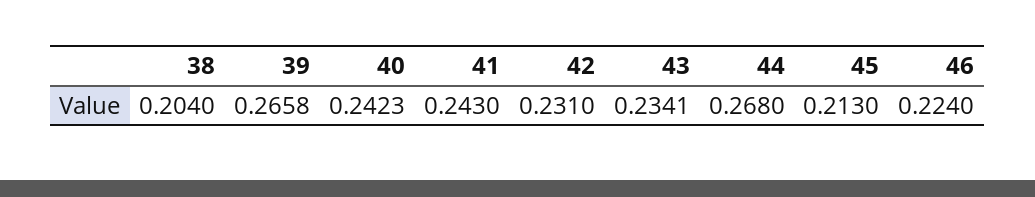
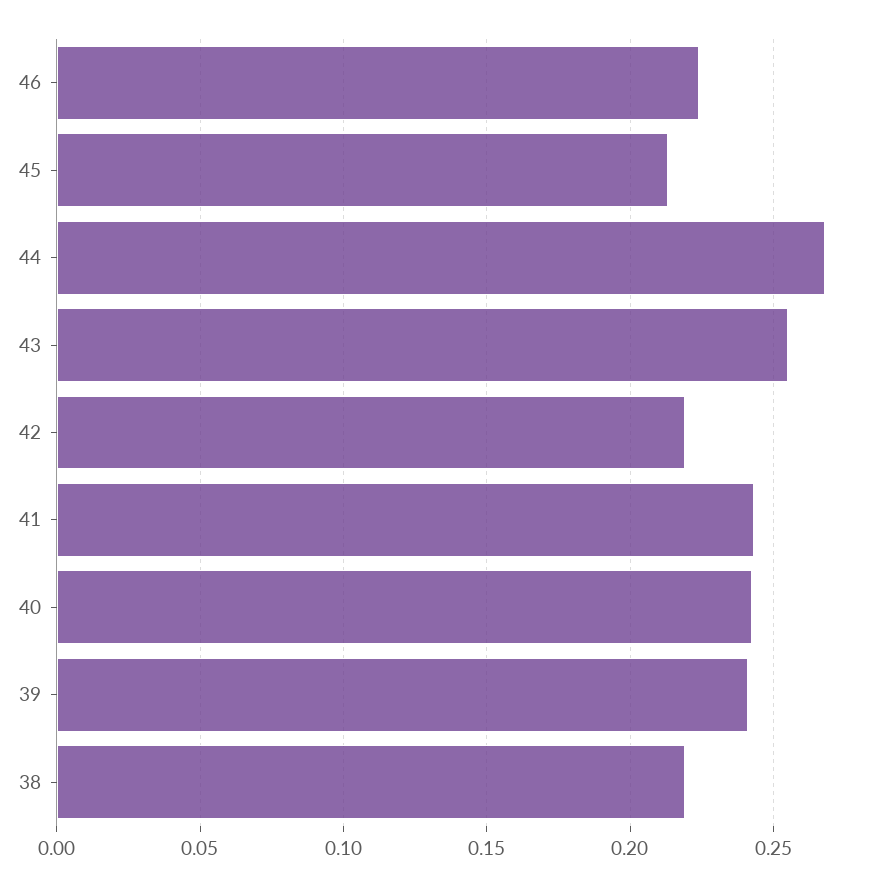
38: 0.204 -> 0.22
39: 0.2658 -> 0.24
42: 0.231 -> 0.22
43: 0.2341 -> 0.255

